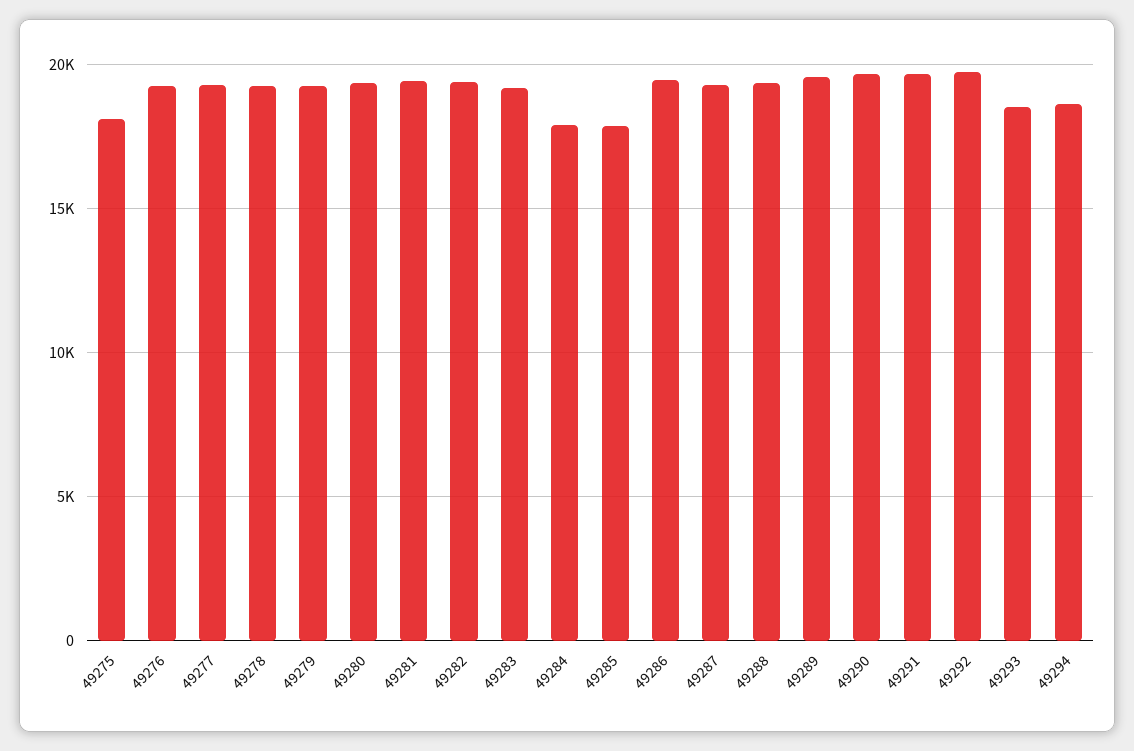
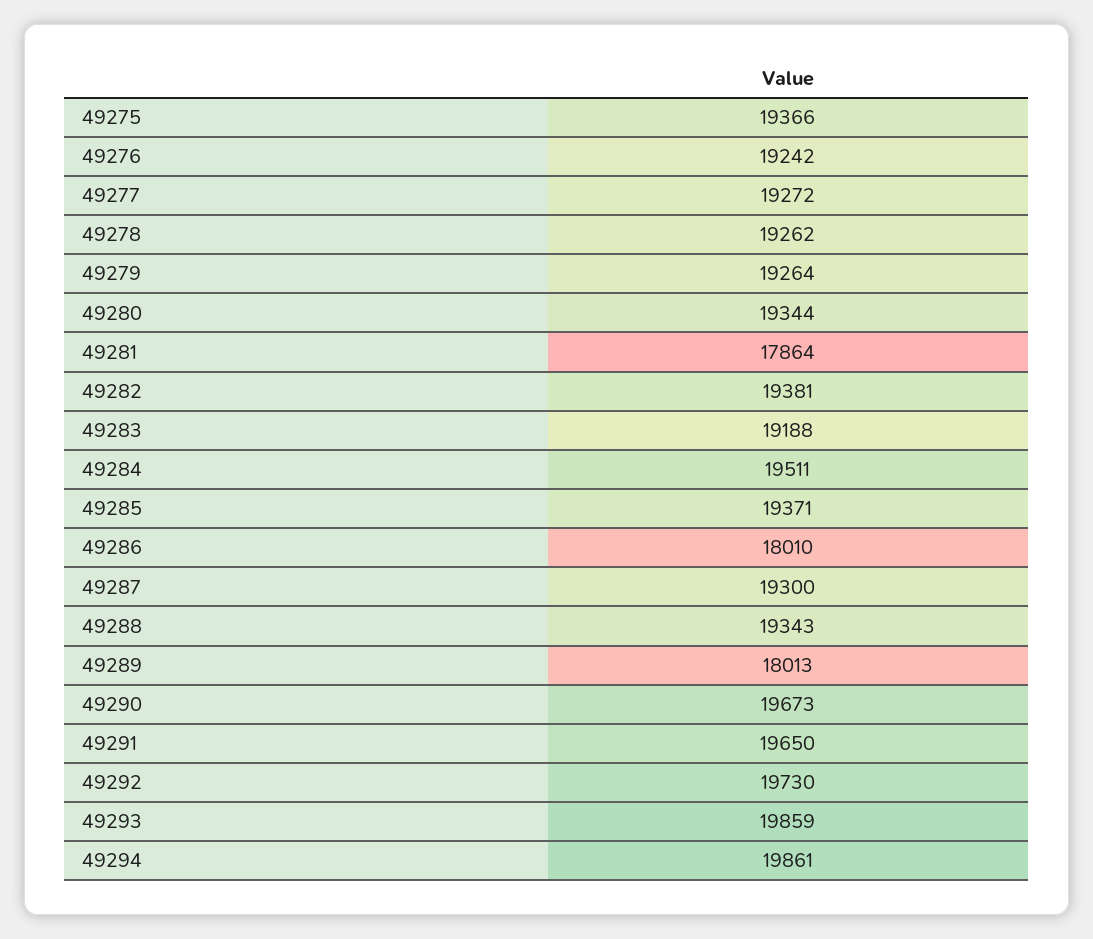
49275: 18000 -> 19366
49281: 19500 -> 17864
49284: 18000 -> 19511
49285: 18000 -> 19371
49286: 19500 -> 18010
49289: 19500 -> 18013
49293: 18500 -> 19859
49294: 18500 -> 19861

